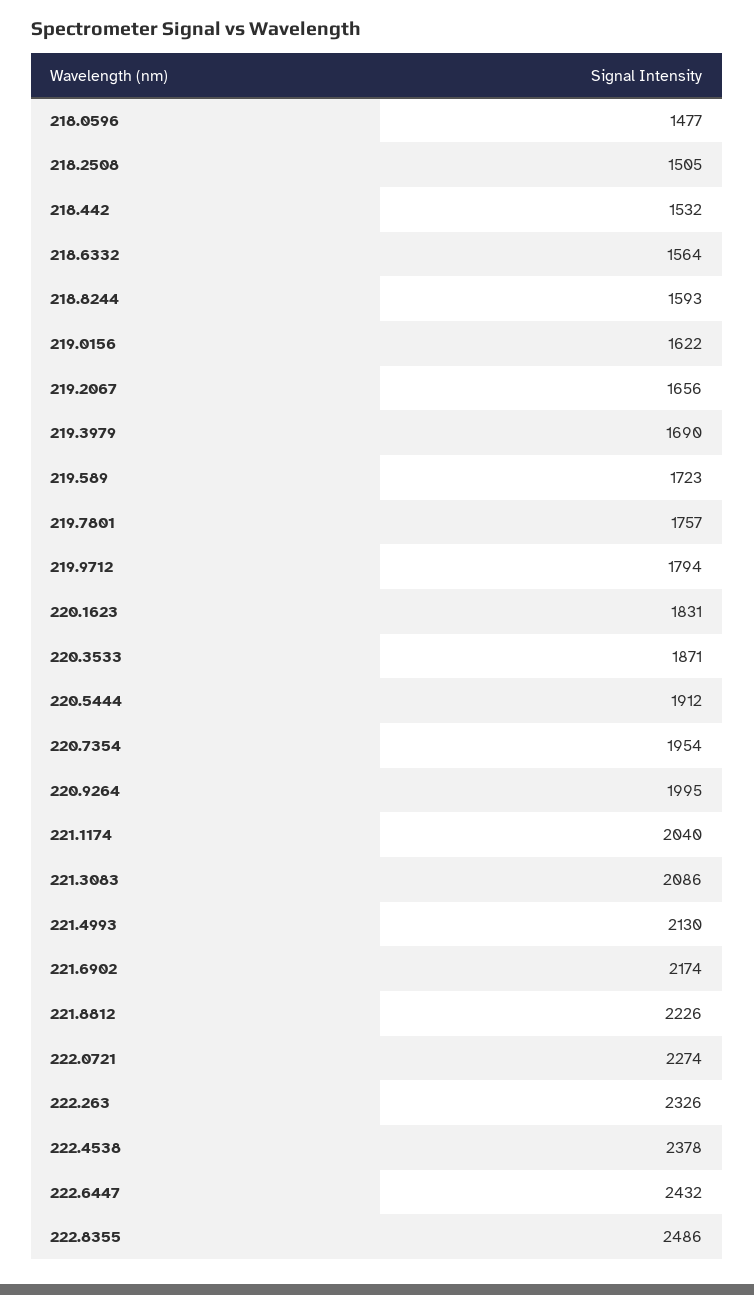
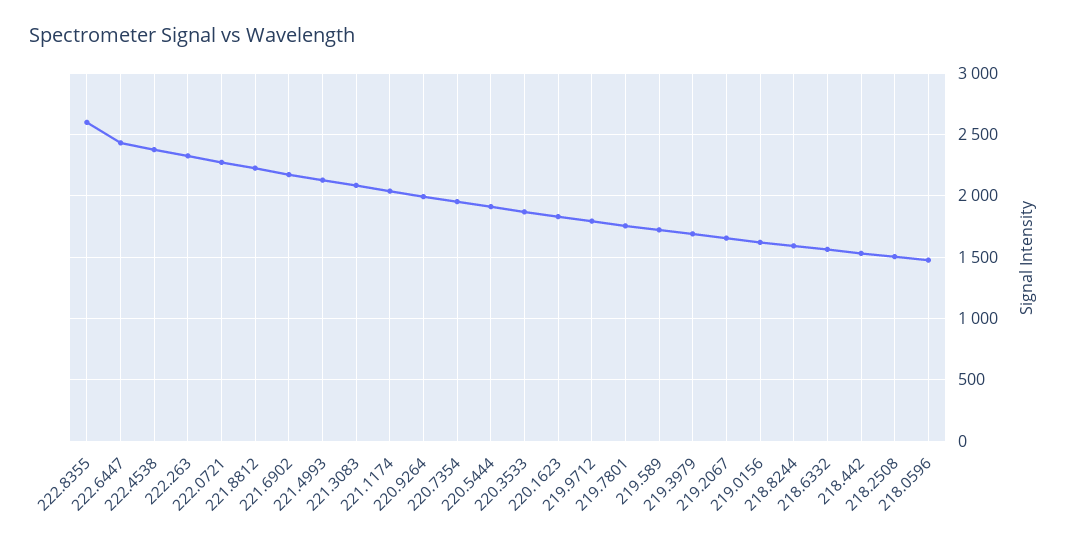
222.8355: 2486 -> 2600

